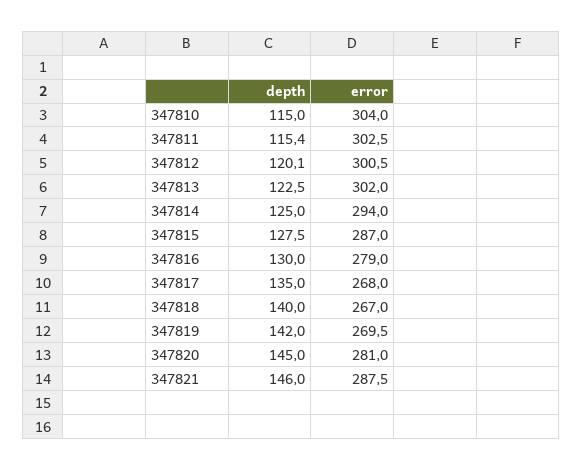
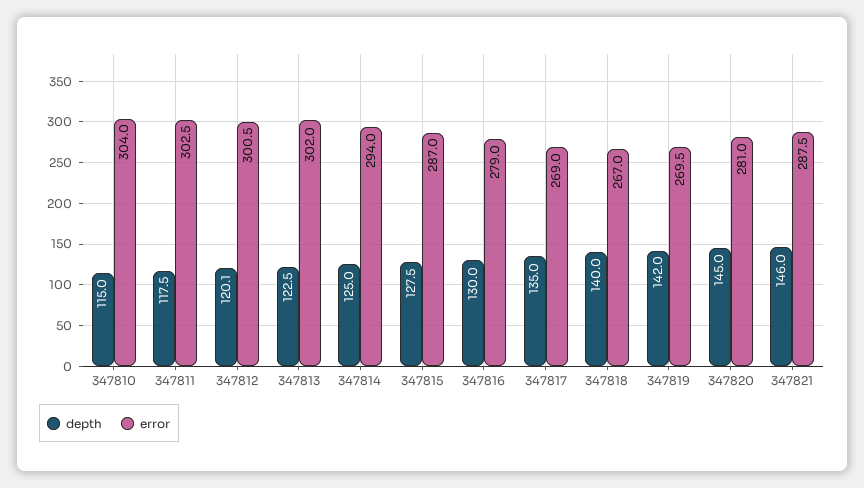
depth, 347811: 115.4 -> 117.5
error, 347817: 268 -> 269

